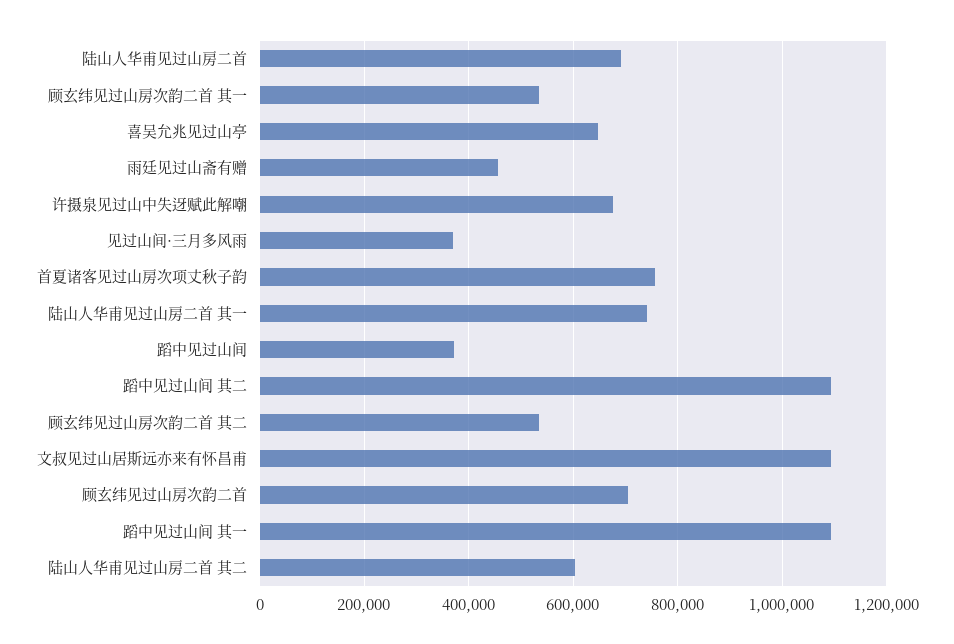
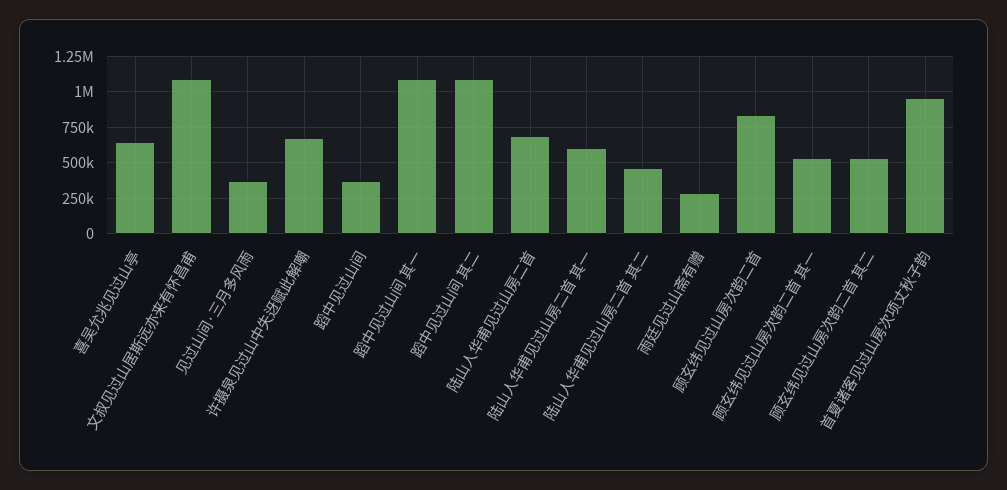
雨廷见过山斋有赠: 460000 -> 300000
首夏诸客见过山房次项丈秋子韵: 760000 -> 950000
陆山人华甫见过山房二首 其一: 740000 -> 600000
顾玄纬见过山房次韵二首: 700000 -> 850000
陆山人华甫见过山房二首 其二: 600000 -> 450000

